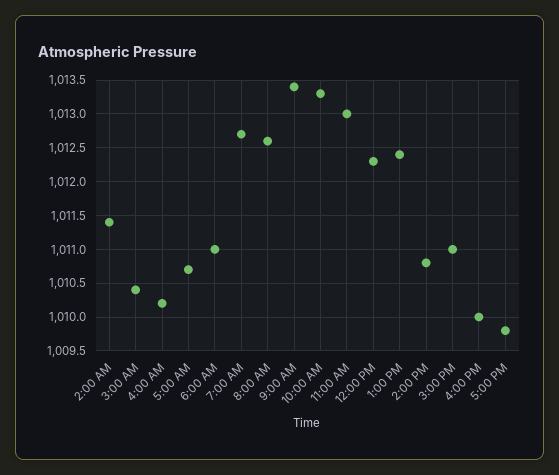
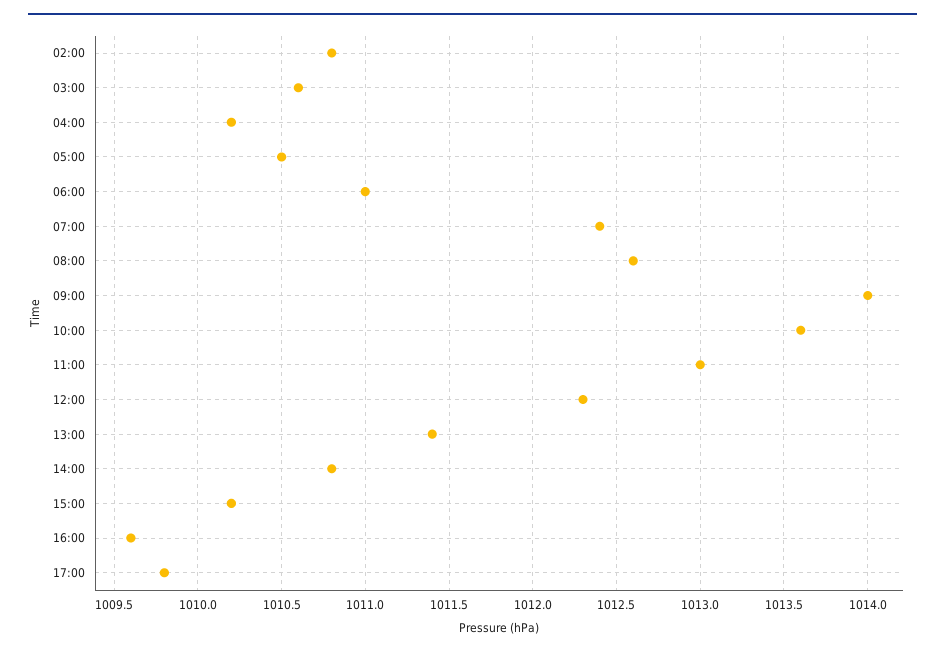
2:00 AM: 1011.4 -> 1010.8
3:00 AM: 1010.4 -> 1010.6
5:00 AM: 1010.7 -> 1010.5
7:00 AM: 1012.7 -> 1012.4
9:00 AM: 1013.4 -> 1014
10:00 AM: 1013.3 -> 1013.6
1:00 PM: 1012.4 -> 1011.4
3:00 PM: 1011 -> 1010.2
4:00 PM: 1010 -> 1009.6

